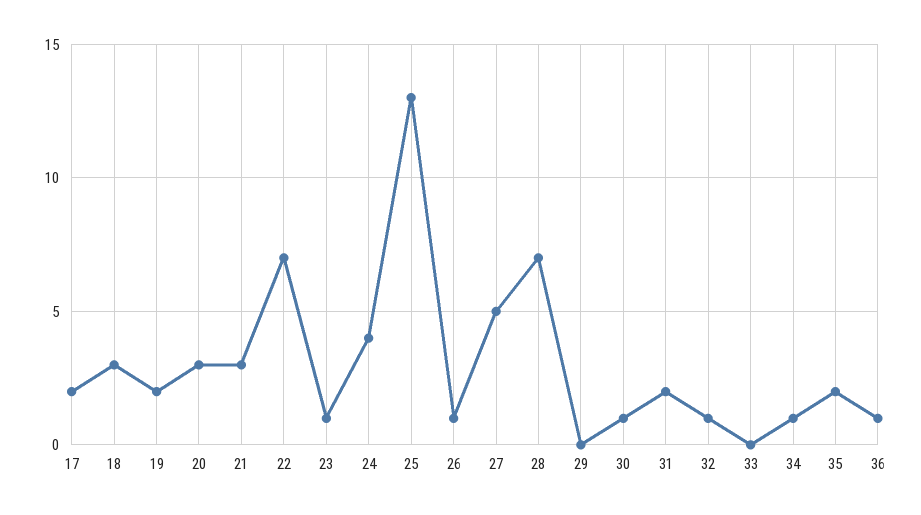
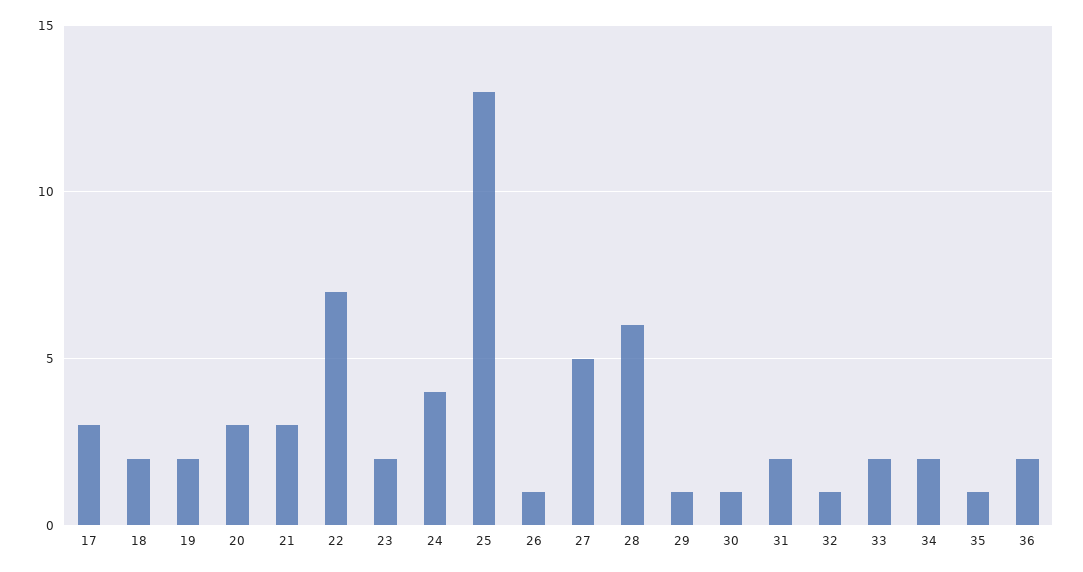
17: 2 -> 3
18: 3 -> 2
23: 1 -> 2
28: 7 -> 6
29: 0 -> 1
33: 0 -> 2
34: 1 -> 2
35: 2 -> 1
36: 1 -> 2

